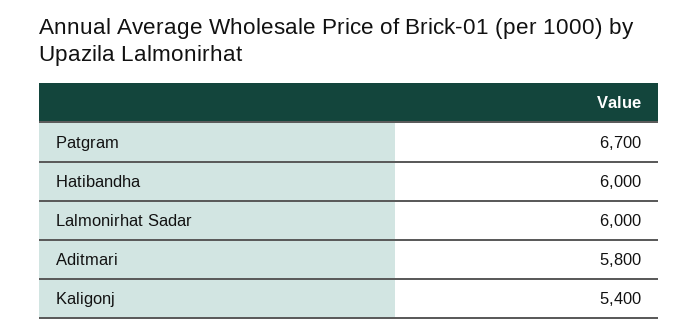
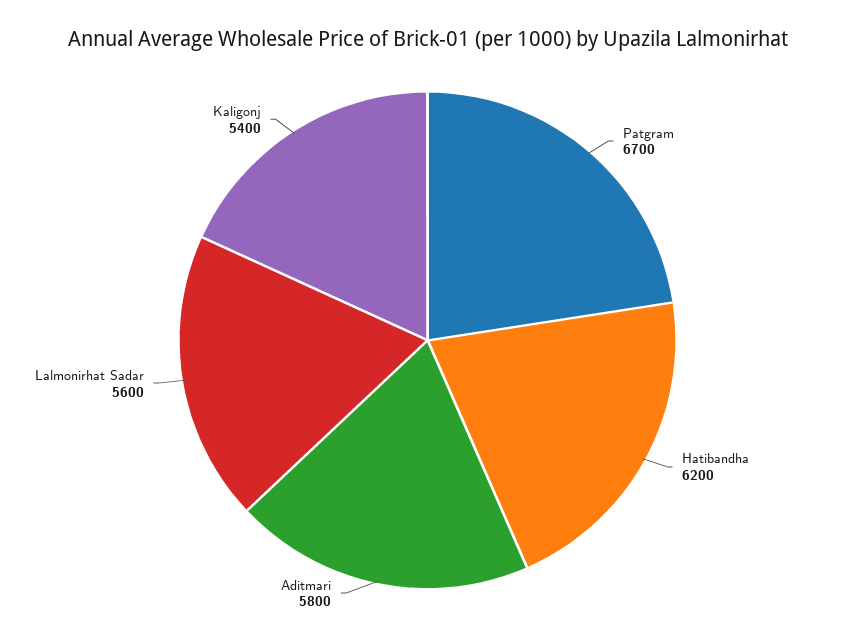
Hatibandha: 6000 -> 6200
Lalmonirhat Sadar: 6000 -> 5600

